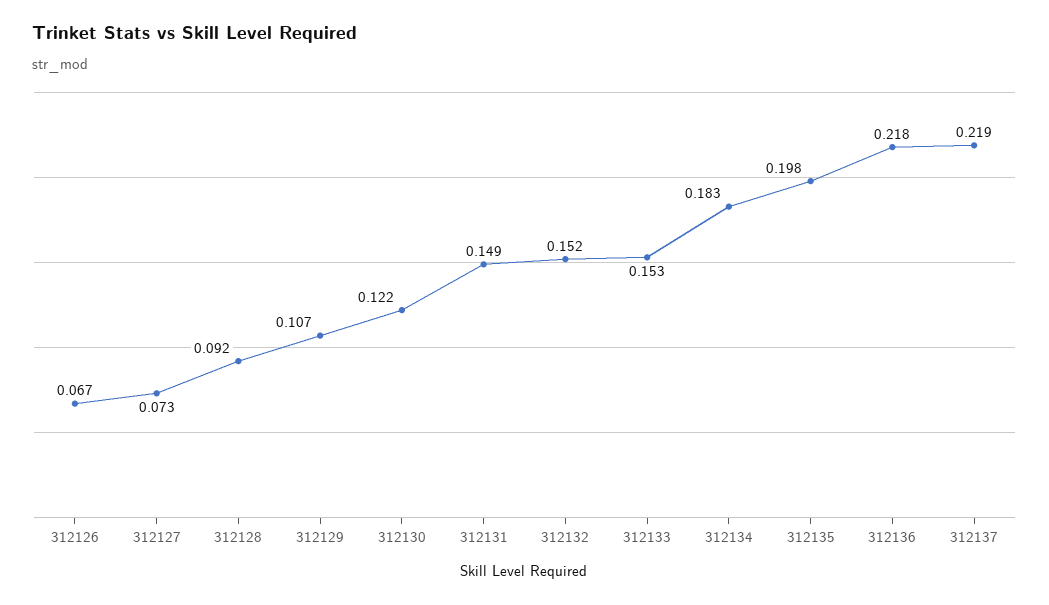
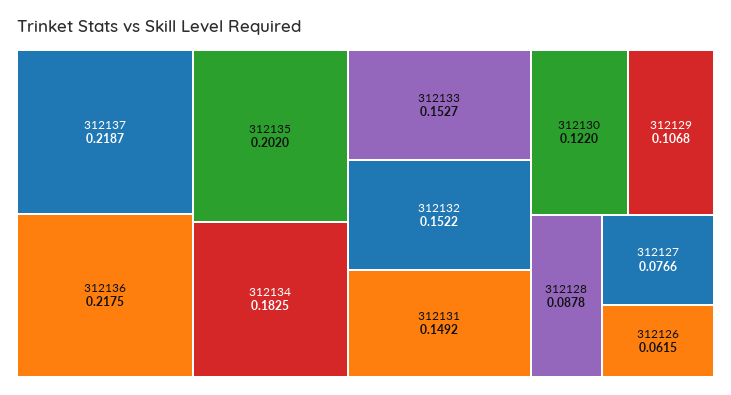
312126: 0.067 -> 0.0615
312127: 0.073 -> 0.0766
312128: 0.092 -> 0.0878
312135: 0.198 -> 0.202

